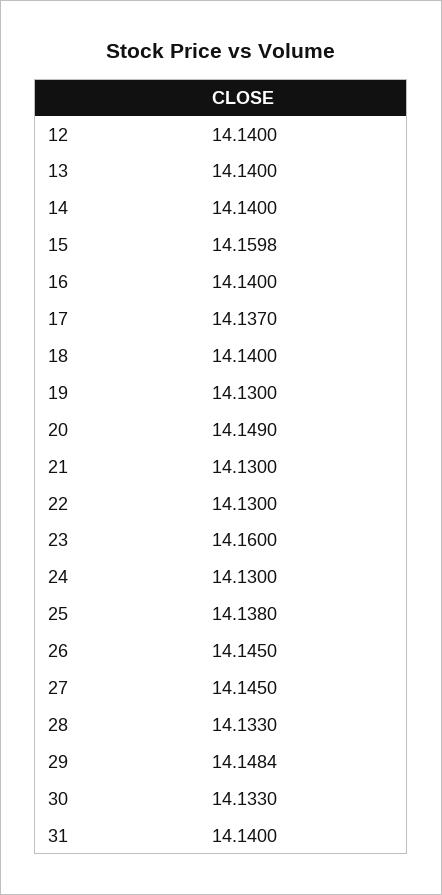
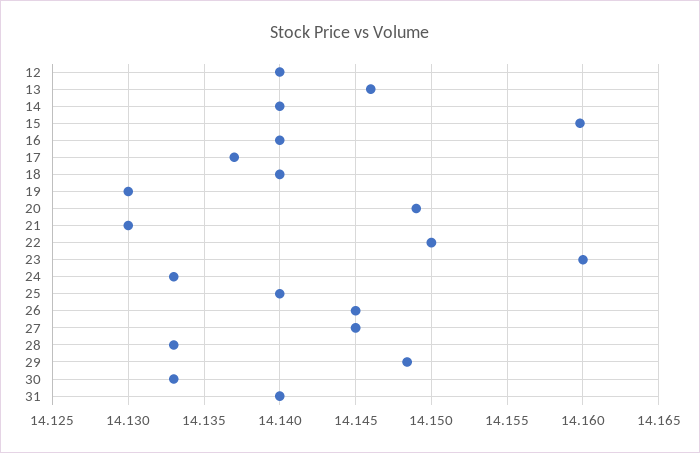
13: 14.14 -> 14.146
22: 14.13 -> 14.15
24: 14.13 -> 14.133
25: 14.138 -> 14.14

